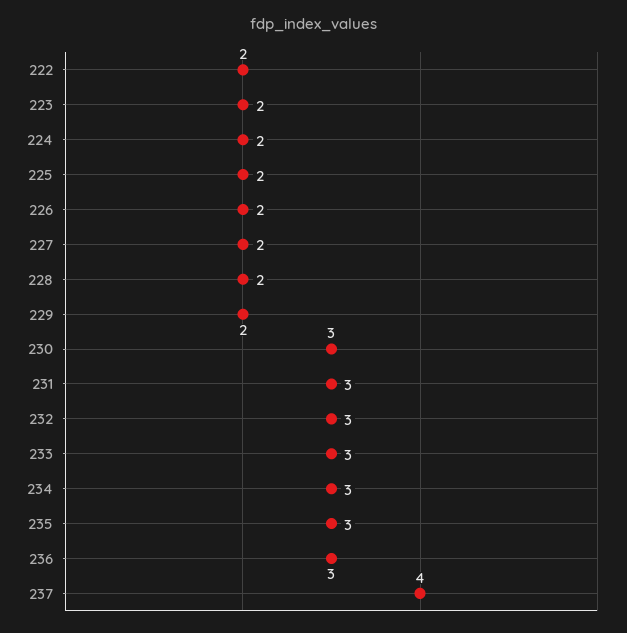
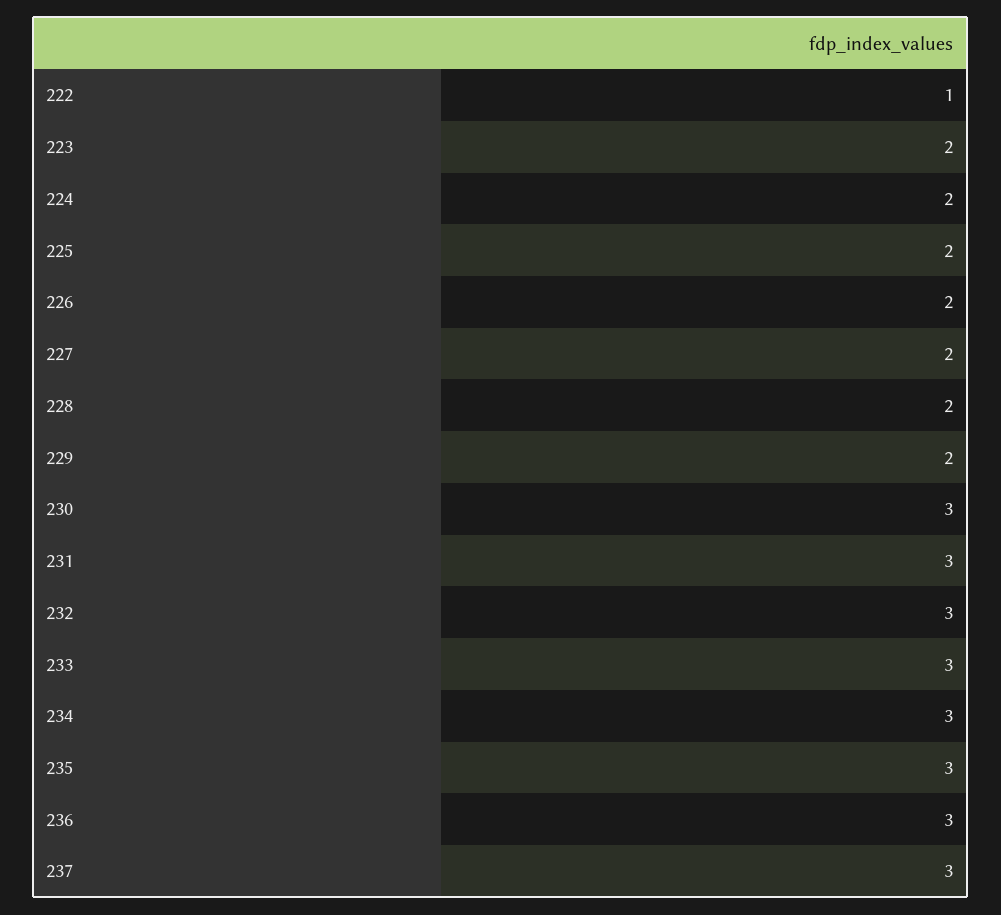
222: 2 -> 1
237: 4 -> 3

